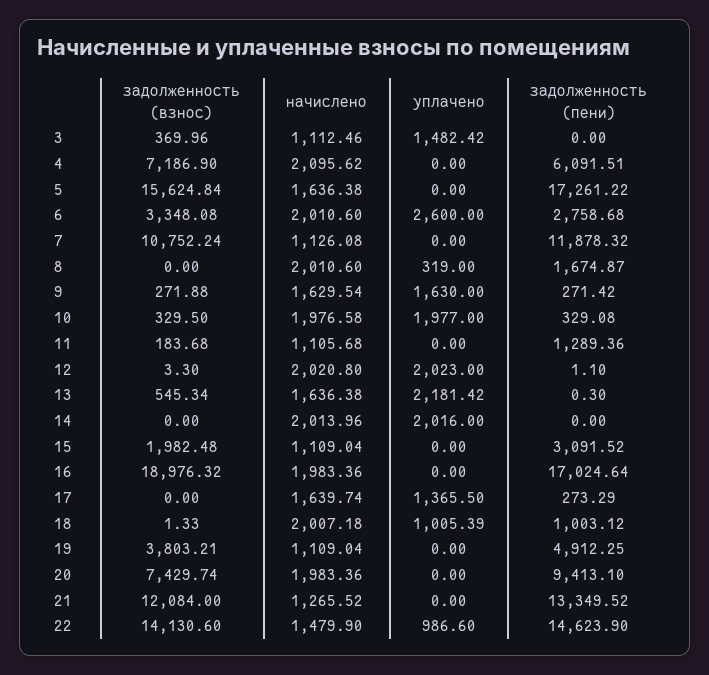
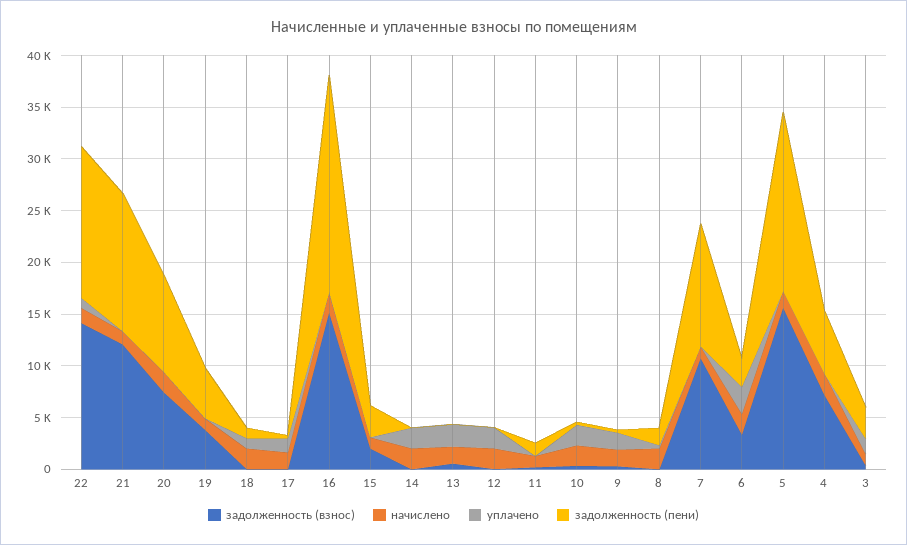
задолженность (пени), 3: 0 -> 3000
задолженность (взнос), 16: 18976.32 -> 15000
задолженность (пени), 16: 17024.64 -> 21000

